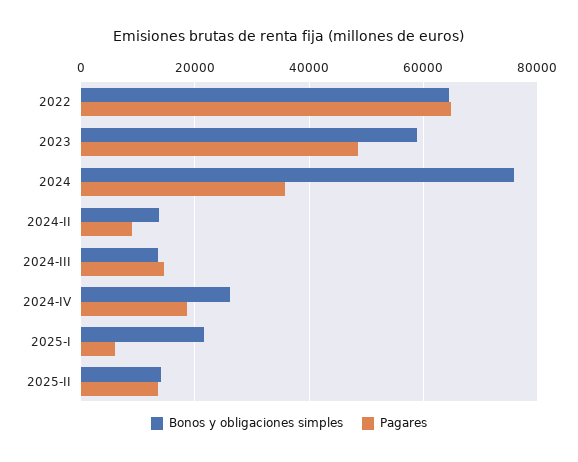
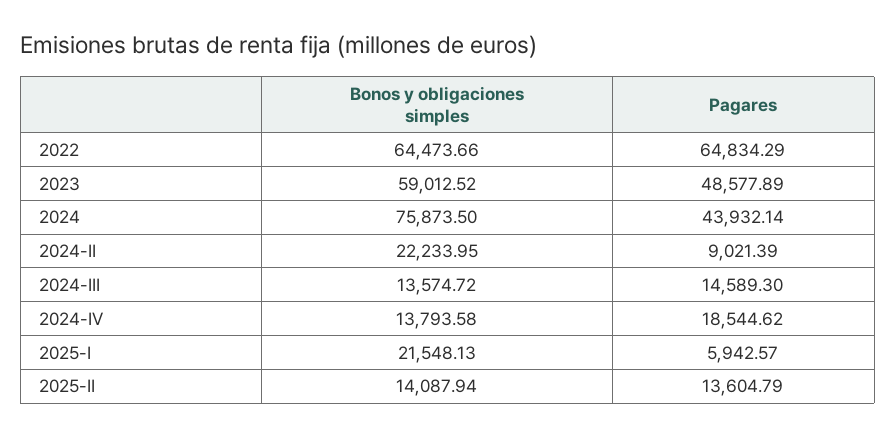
Pagares, 2024: 36000 -> 43932.14
Bonos y obligaciones simples, 2024-II: 14000 -> 22233.95
Bonos y obligaciones simples, 2024-IV: 26000 -> 13793.58

